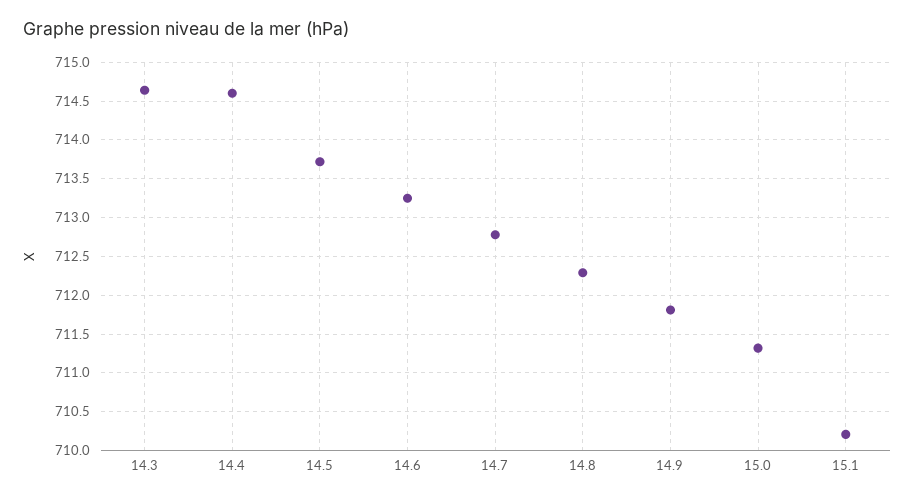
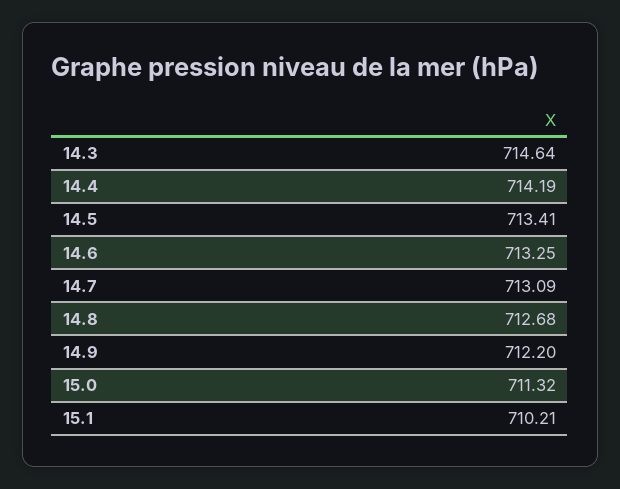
14.4: 714.6 -> 714.19
14.5: 713.7 -> 713.41
14.7: 712.8 -> 713.09
14.8: 712.3 -> 712.68
14.9: 711.8 -> 712.2

